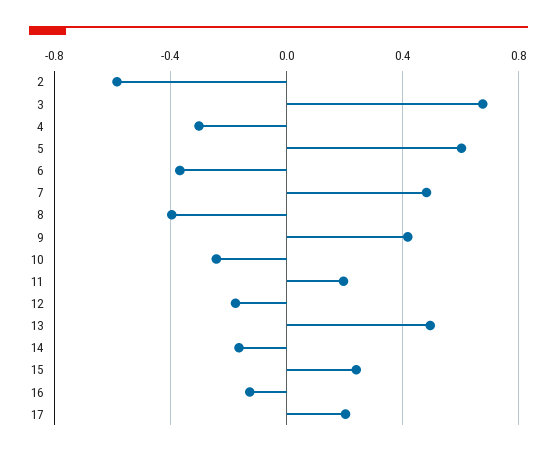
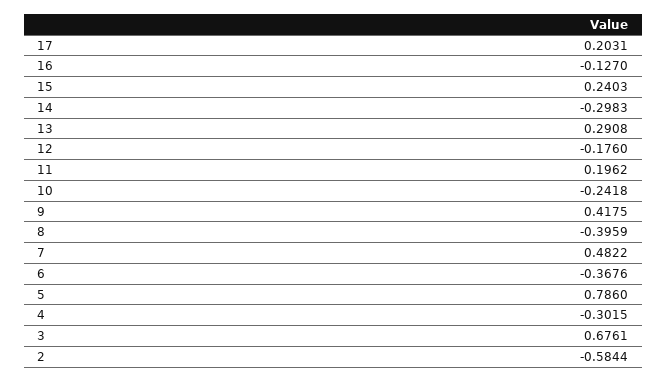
5: 0.6 -> 0.786
13: 0.5 -> 0.2908
14: -0.15 -> -0.2983

